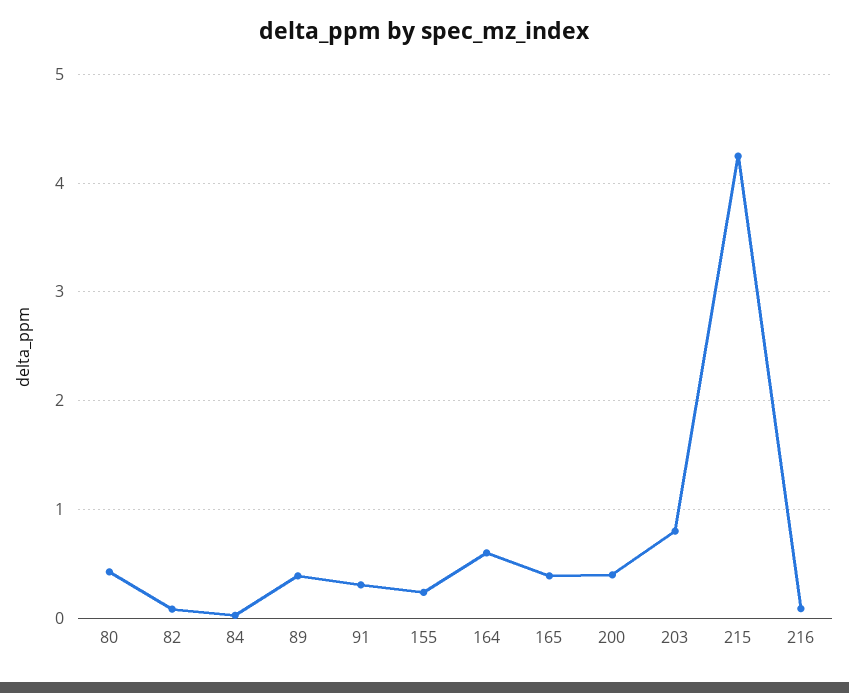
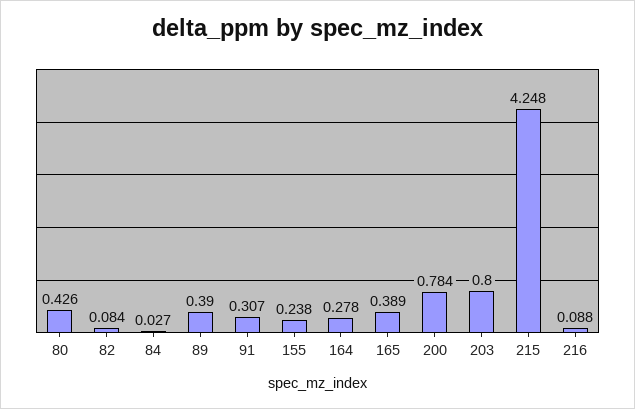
164: 0.6 -> 0.278
200: 0.4 -> 0.784

